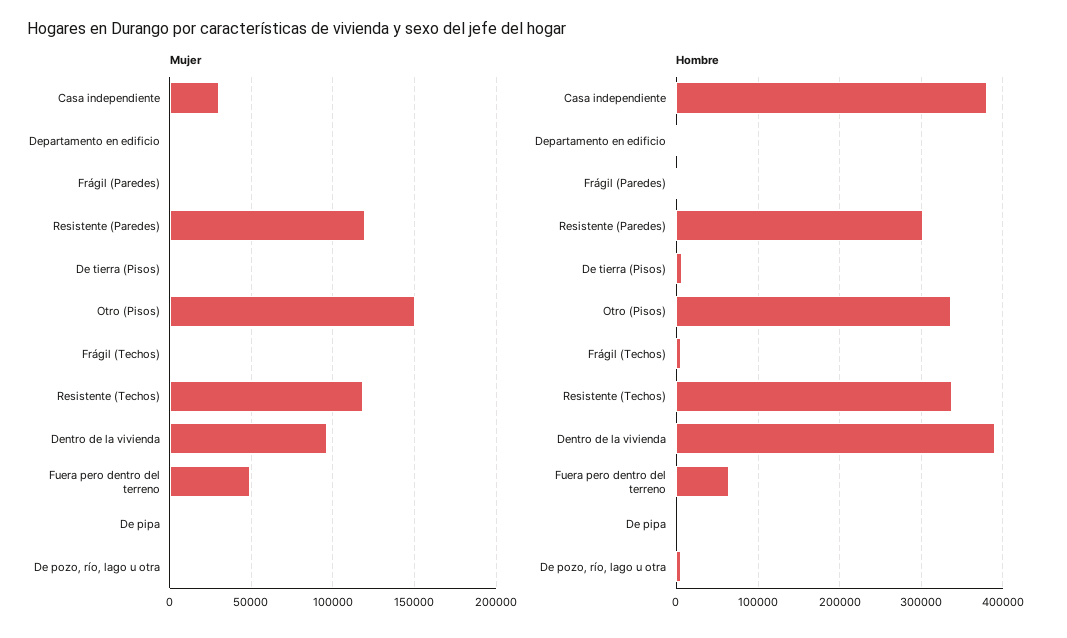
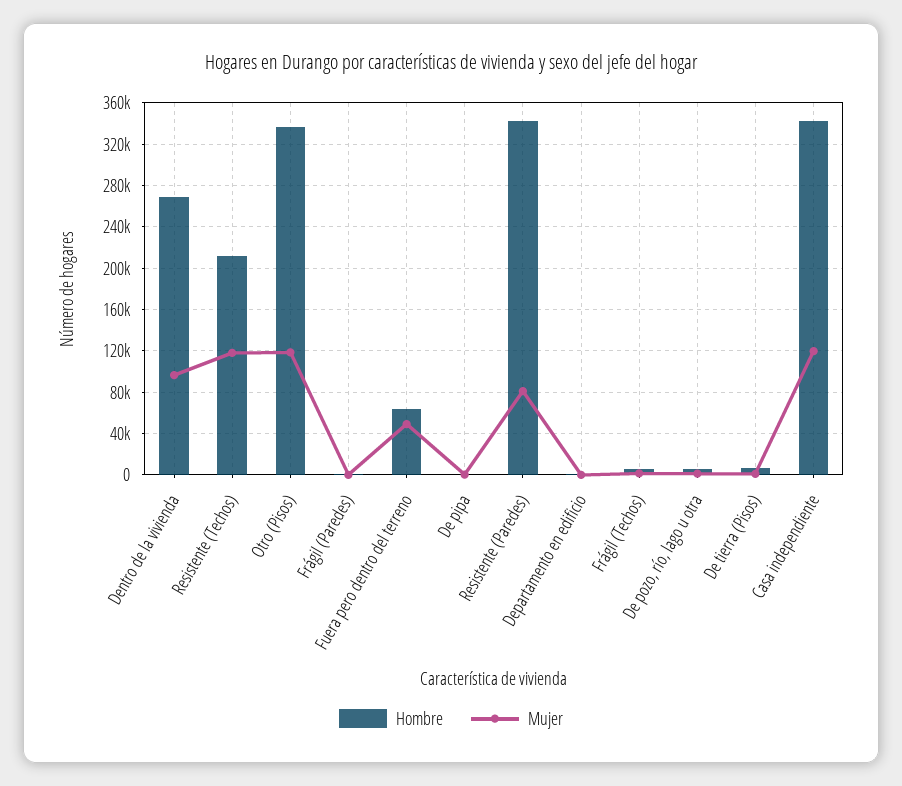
Mujer, Casa independiente: 30000 -> 120000
Mujer, Resistente (Paredes): 120000 -> 80000
Mujer, Otro (Pisos): 150000 -> 120000
Hombre, Casa independiente: 380000 -> 340000
Hombre, Resistente (Paredes): 300000 -> 340000
Hombre, Resistente (Techos): 340000 -> 210000
Hombre, Dentro de la vivienda: 390000 -> 270000

